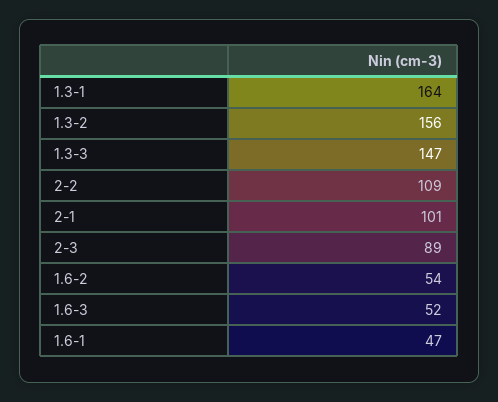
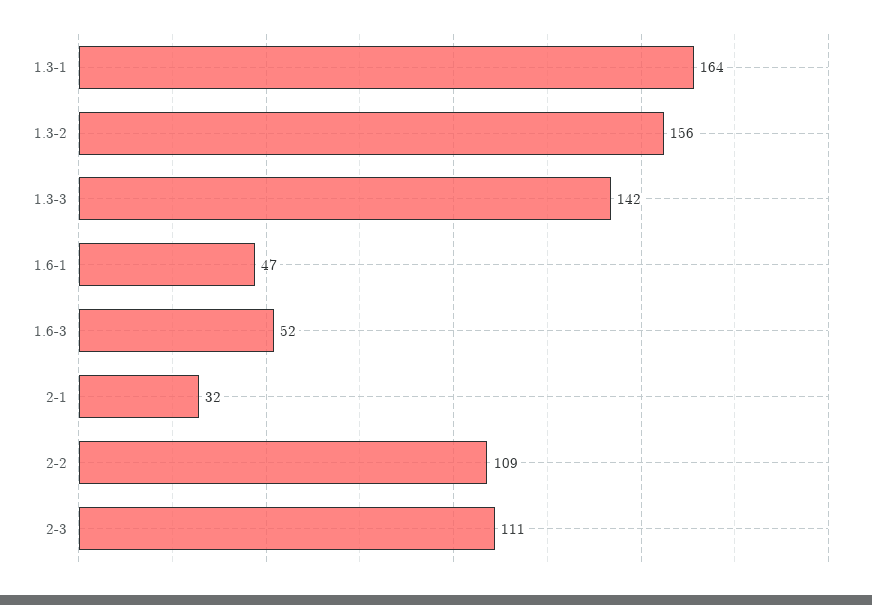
1.3-3: 147 -> 142
2-1: 101 -> 32
2-3: 89 -> 111
1.6-2: 54 -> none

